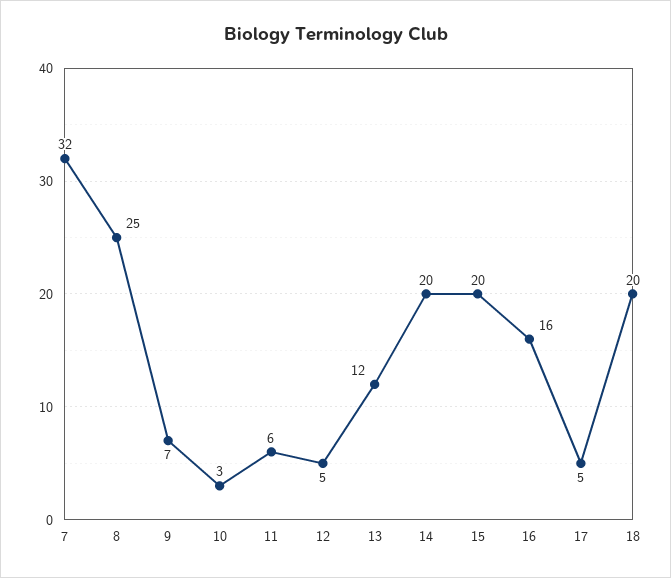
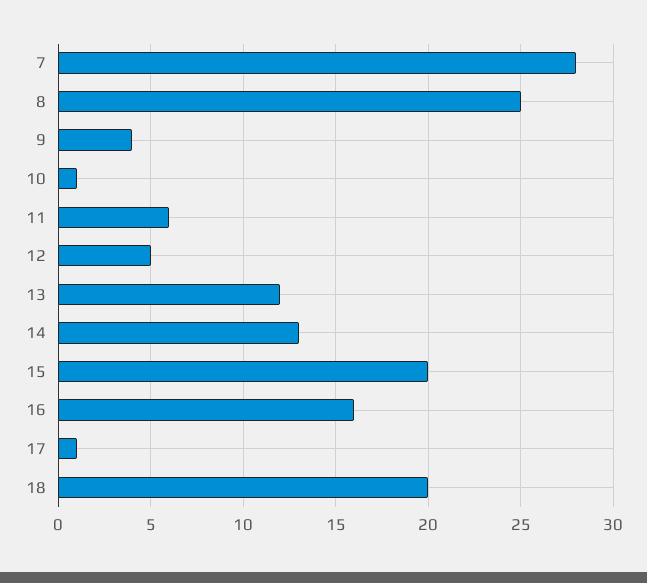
7: 32 -> 28
9: 7 -> 4
10: 3 -> 1
14: 20 -> 13
17: 5 -> 1

